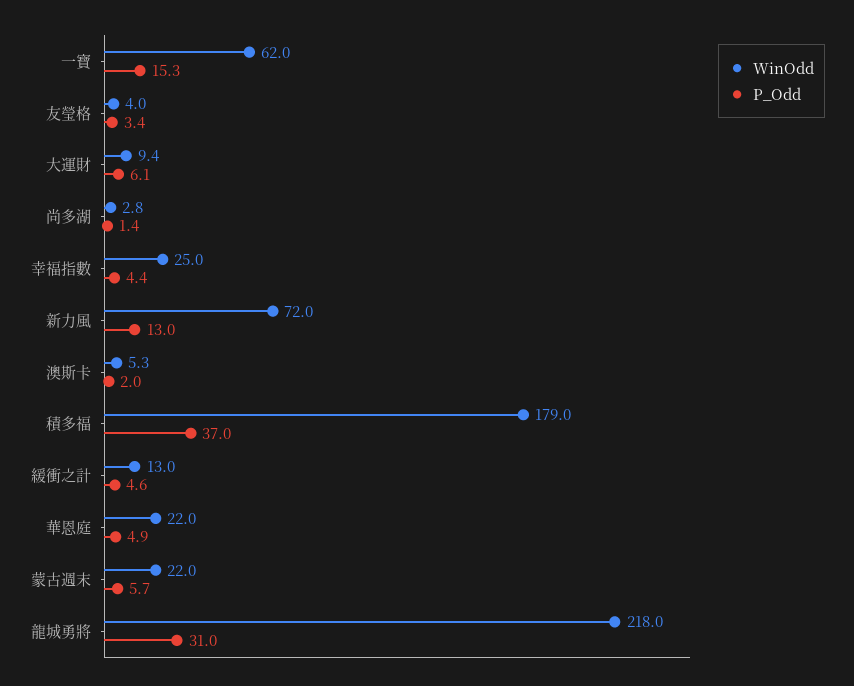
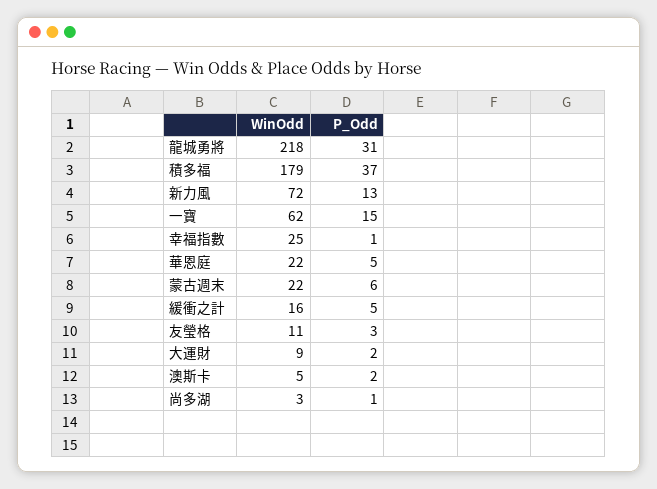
WinOdd, 友瑩格: 4 -> 11
P_Odd, 大運財: 6.1 -> 2
P_Odd, 幸福指數: 4.4 -> 1
WinOdd, 緩衝之計: 13 -> 16

